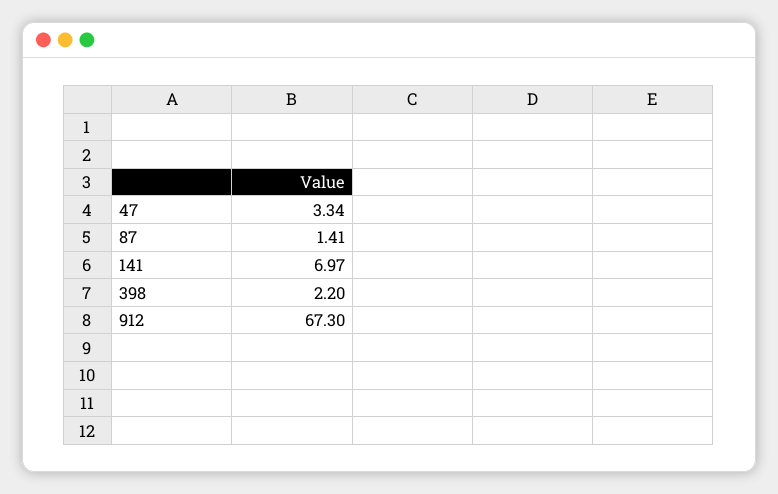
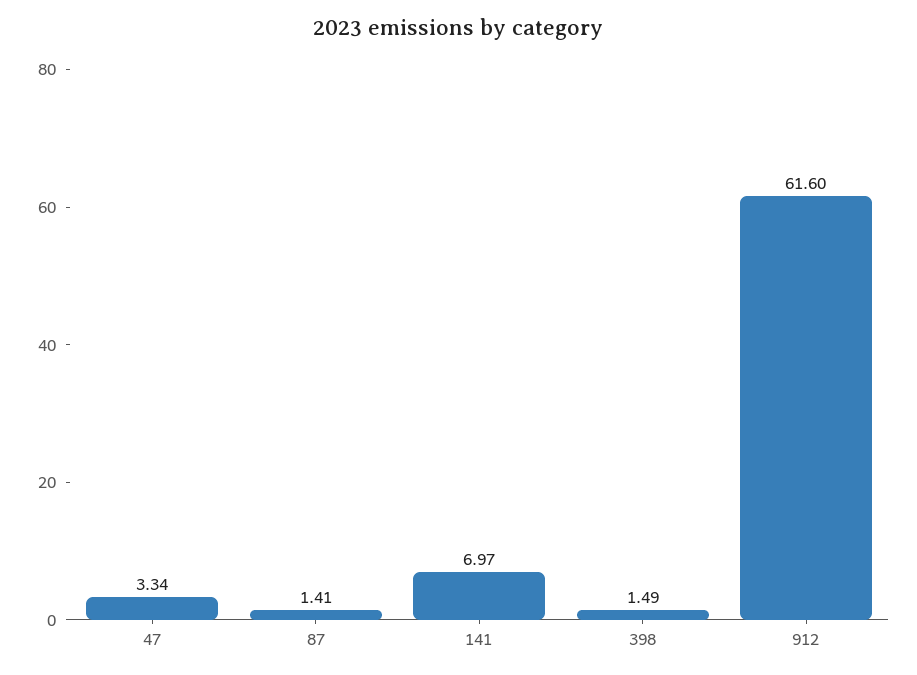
398: 2.2 -> 1.49
912: 67.3 -> 61.6

